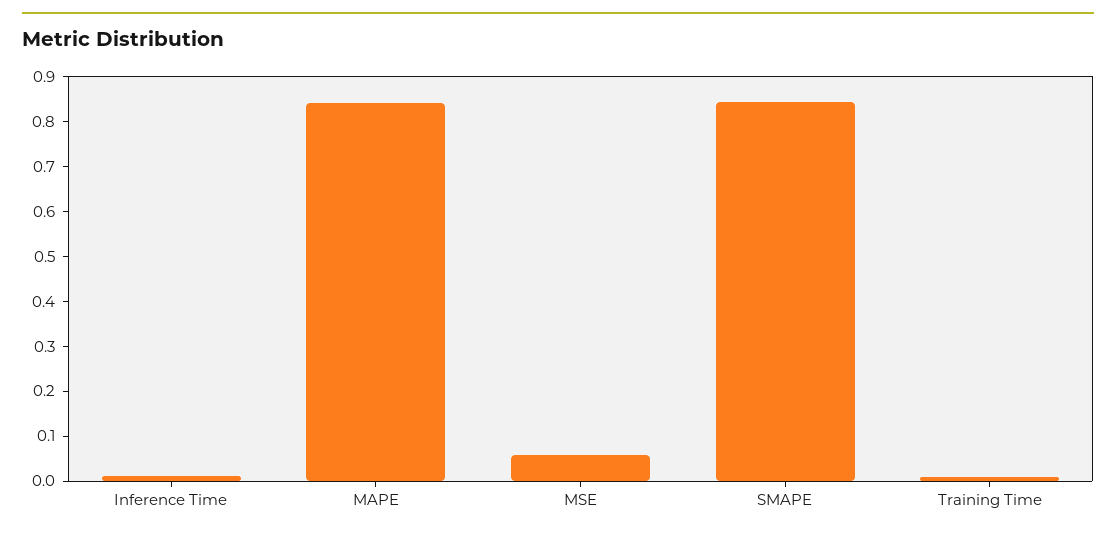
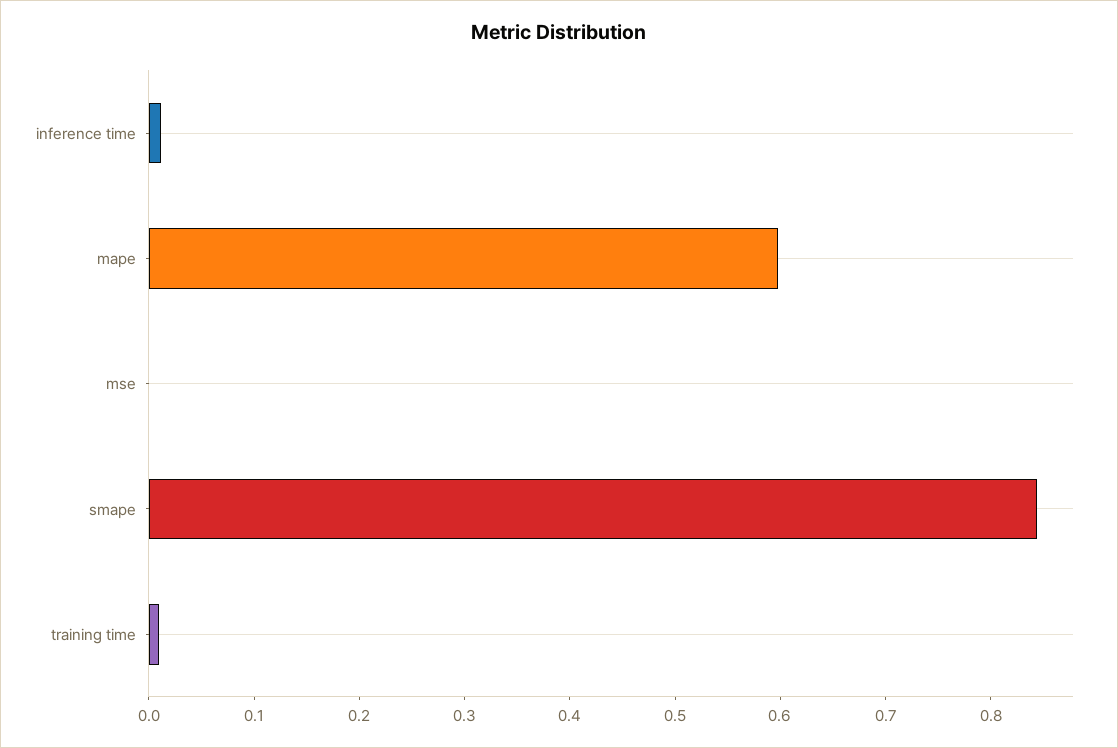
MAPE: 0.84 -> 0.6
MSE: 0.06 -> 0

